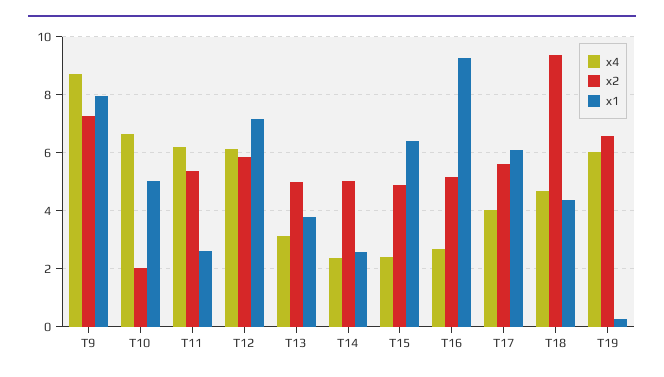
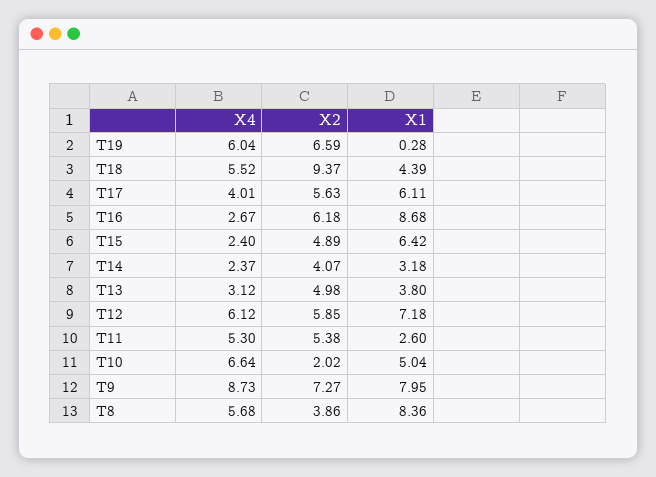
x4, T11: 6.25 -> 5.3
x2, T14: 5 -> 4.07
x1, T14: 2.5 -> 3.18
x2, T16: 5.25 -> 6.18
x1, T16: 9.25 -> 8.68
x4, T18: 4.75 -> 5.52
x4, T8: none -> 5.68
x2, T8: none -> 3.86
x1, T8: none -> 8.36

